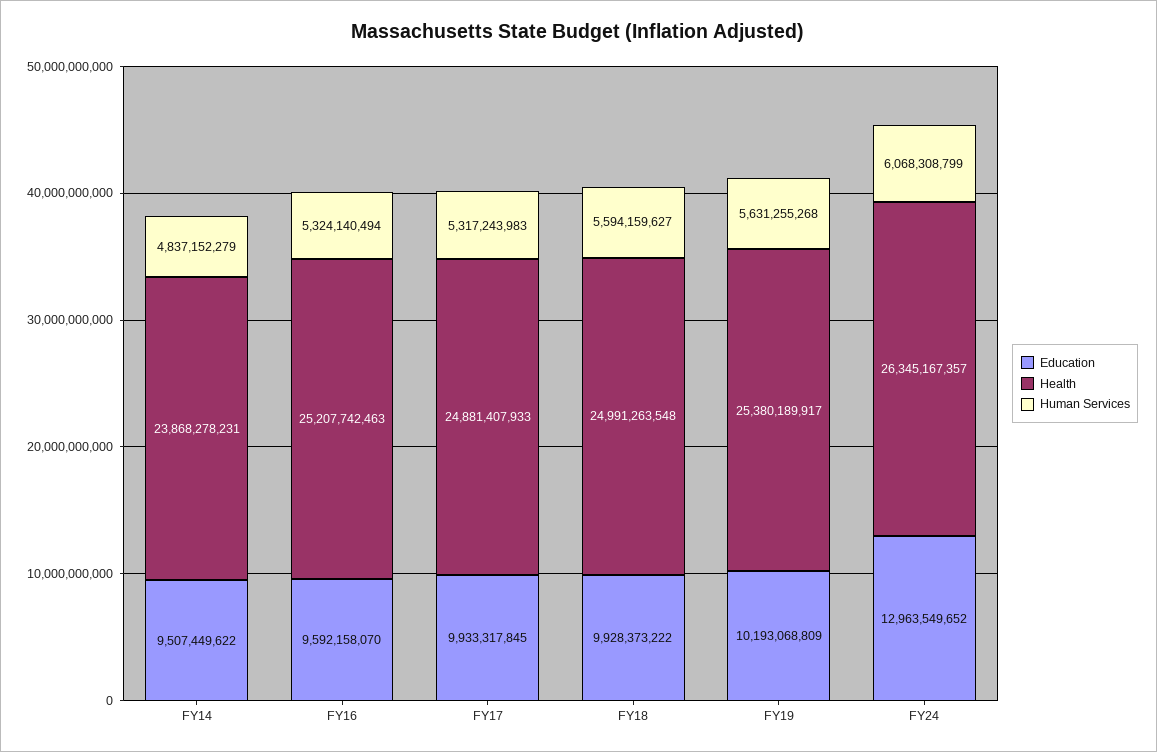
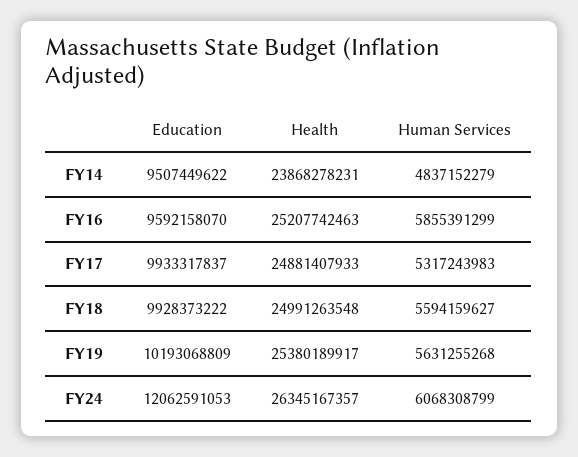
Human Services, FY16: 5324140494 -> 5855391299
Education, FY17: 9933317845 -> 9933317837
Education, FY24: 12963549652 -> 12062591053

